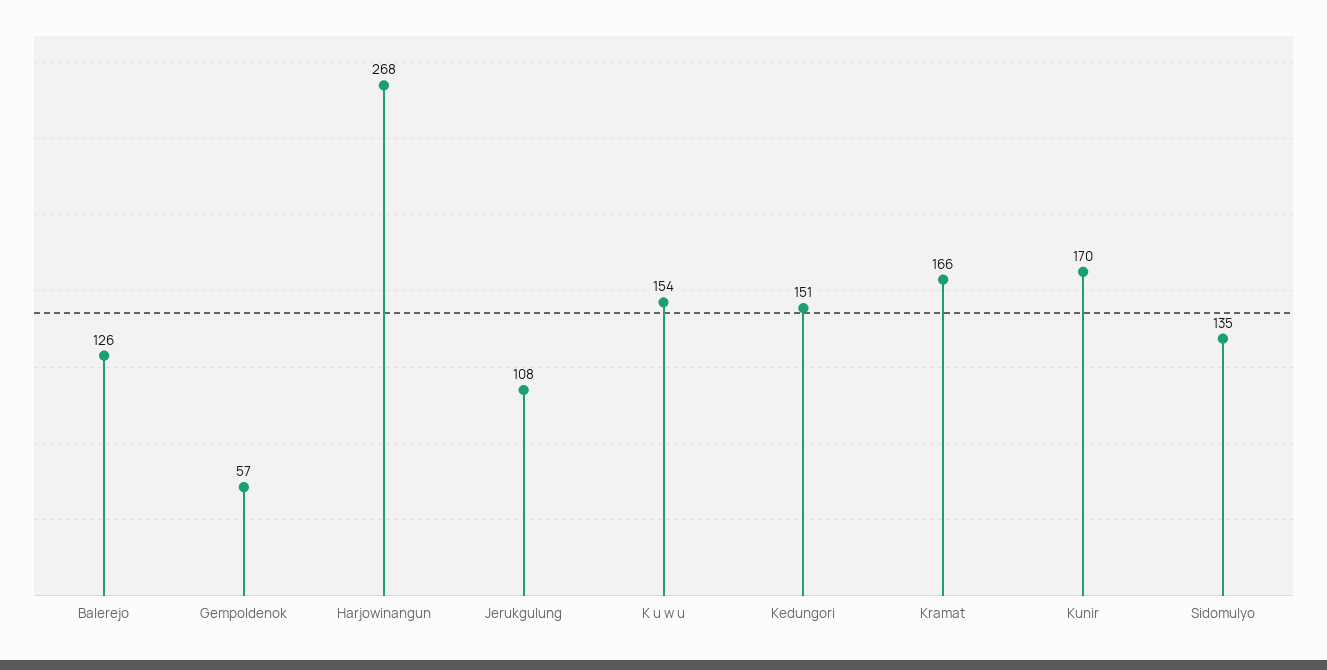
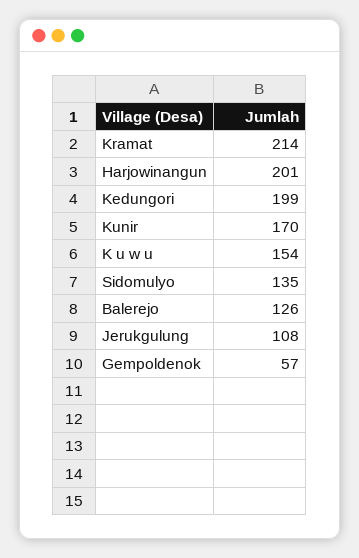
Harjowinangun: 268 -> 201
Kedungori: 151 -> 199
Kramat: 166 -> 214

